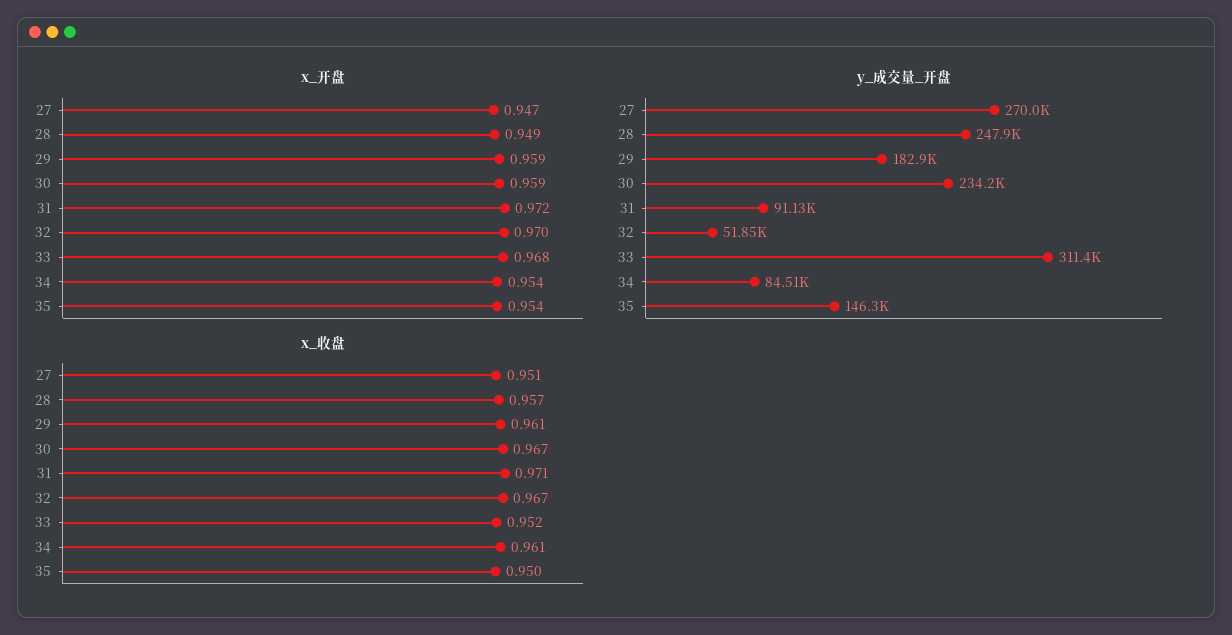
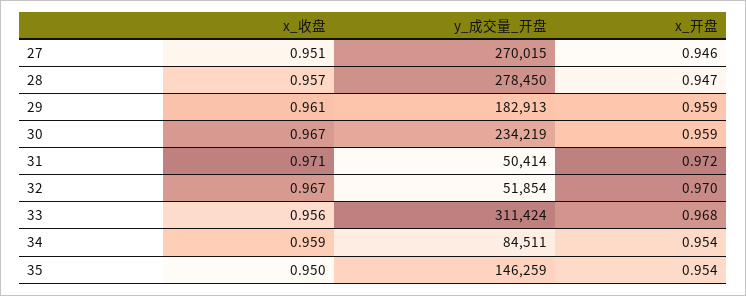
x_开盘, 27: 0.947 -> 0.946
x_开盘, 28: 0.949 -> 0.947
y_成交量_开盘, 28: 247900 -> 278450
y_成交量_开盘, 31: 91130 -> 50414
x_收盘, 33: 0.952 -> 0.956
x_收盘, 34: 0.961 -> 0.959

